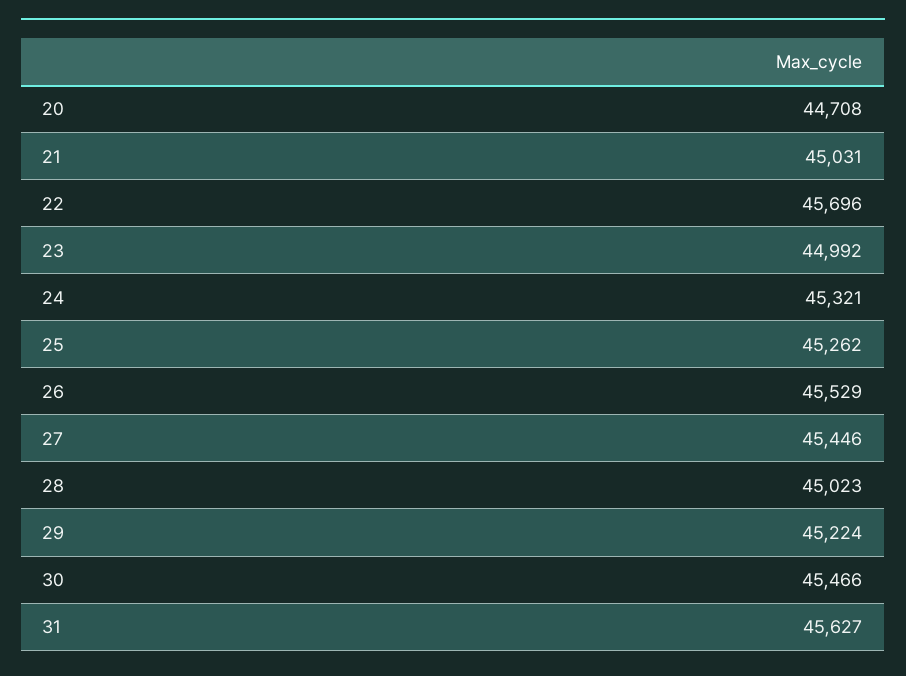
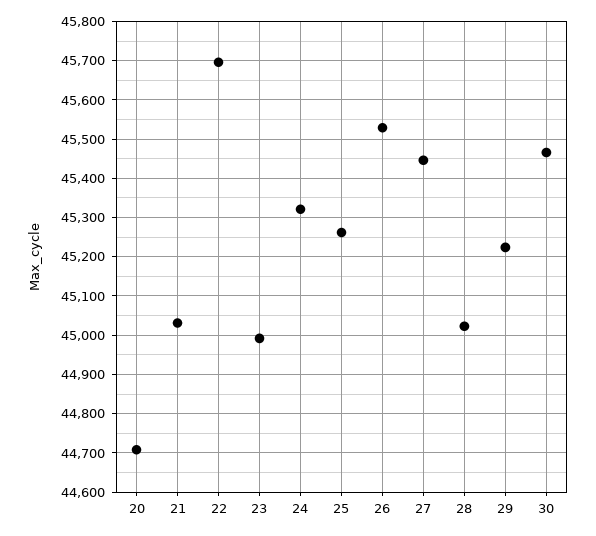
31: 45627 -> none

